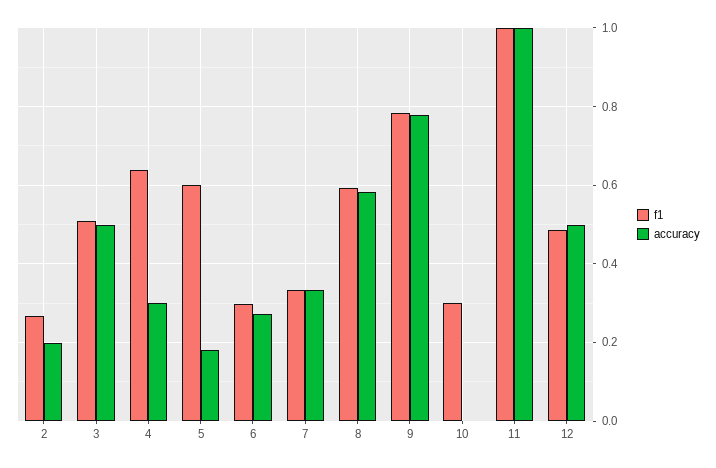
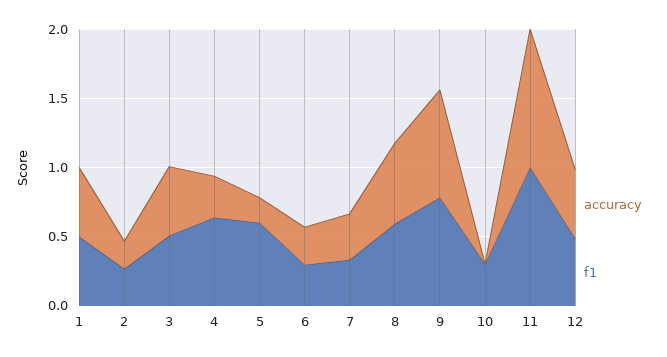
accuracy, 1: none -> 0.5
f1, 1: none -> 0.5

